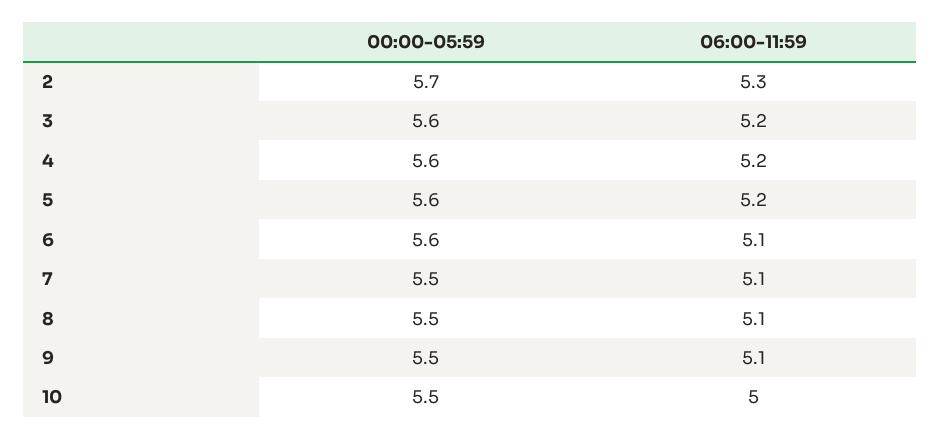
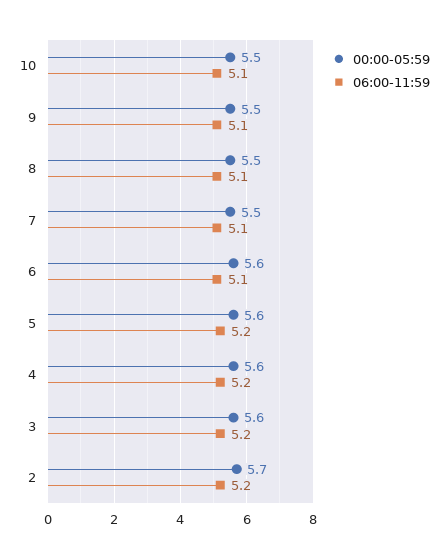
06:00-11:59, 2: 5.3 -> 5.2
06:00-11:59, 10: 5 -> 5.1

